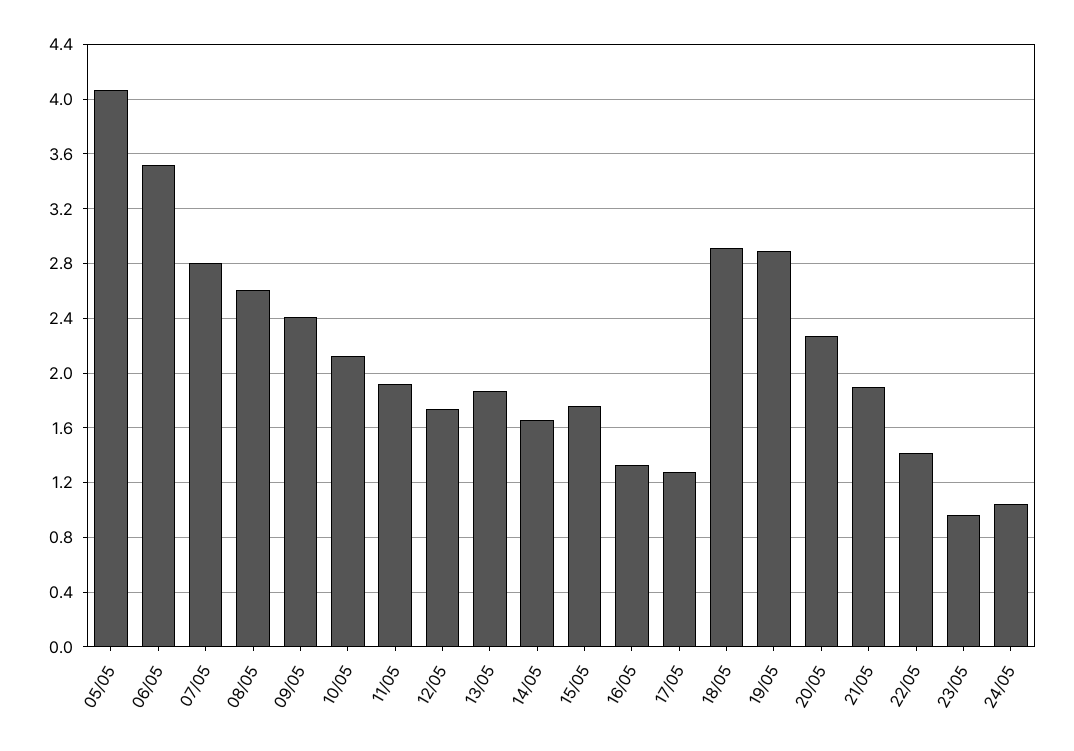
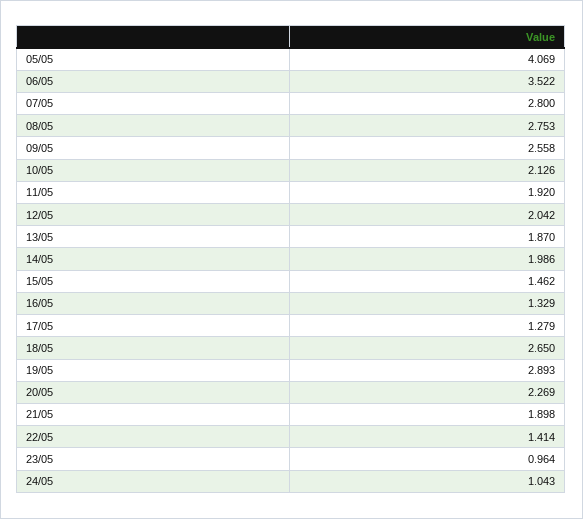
08/05: 2.6 -> 2.753
09/05: 2.4 -> 2.558
12/05: 1.75 -> 2.042
14/05: 1.65 -> 1.986
15/05: 1.75 -> 1.462
18/05: 2.9 -> 2.65

